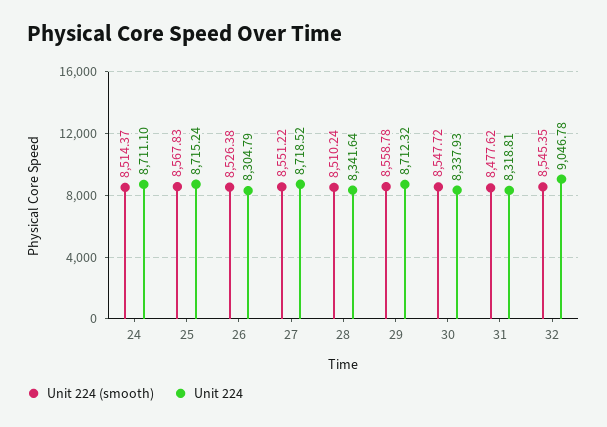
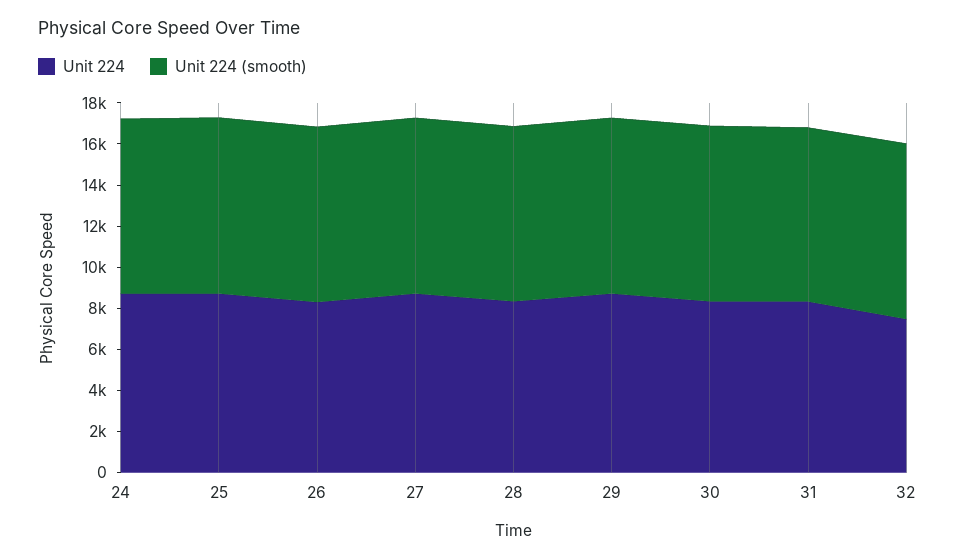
Unit 224, 32: 9046.78 -> 7500

